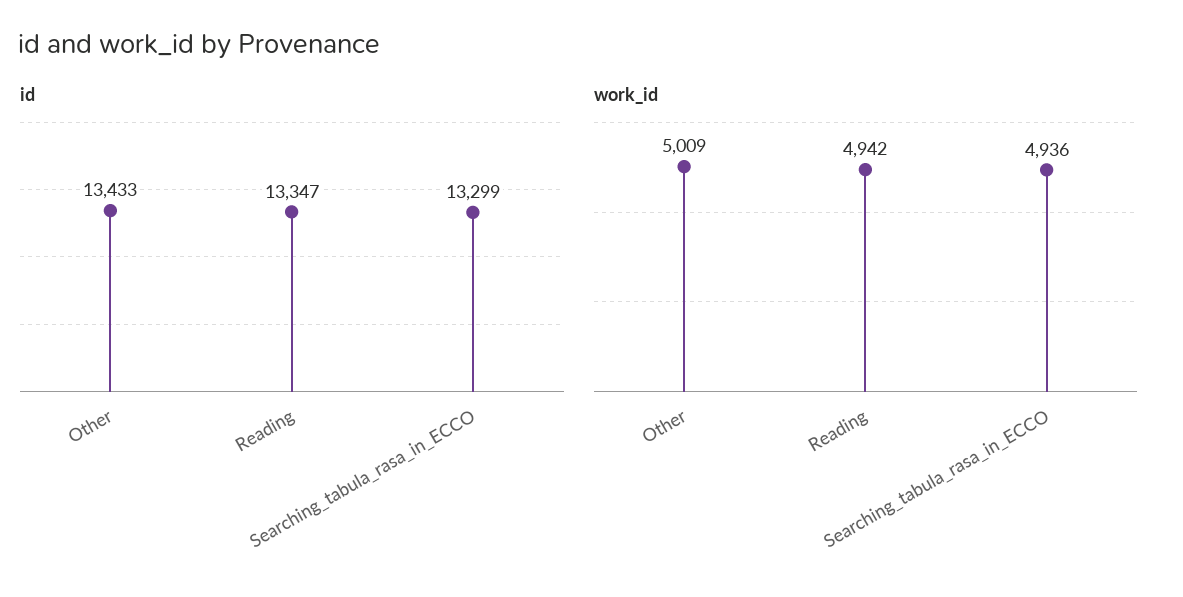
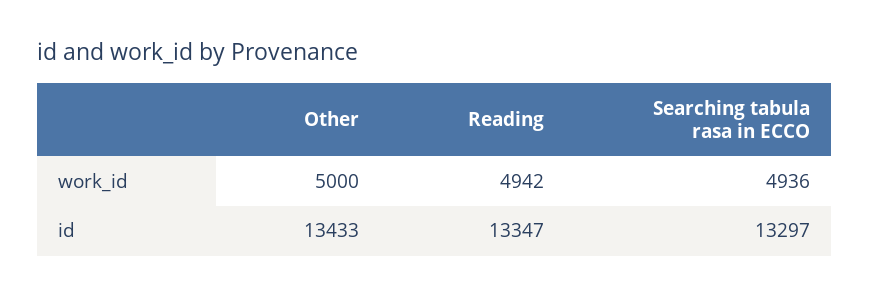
id, Searching_tabula_rasa_in_ECCO: 13299 -> 13297
work_id, Other: 5009 -> 5000

